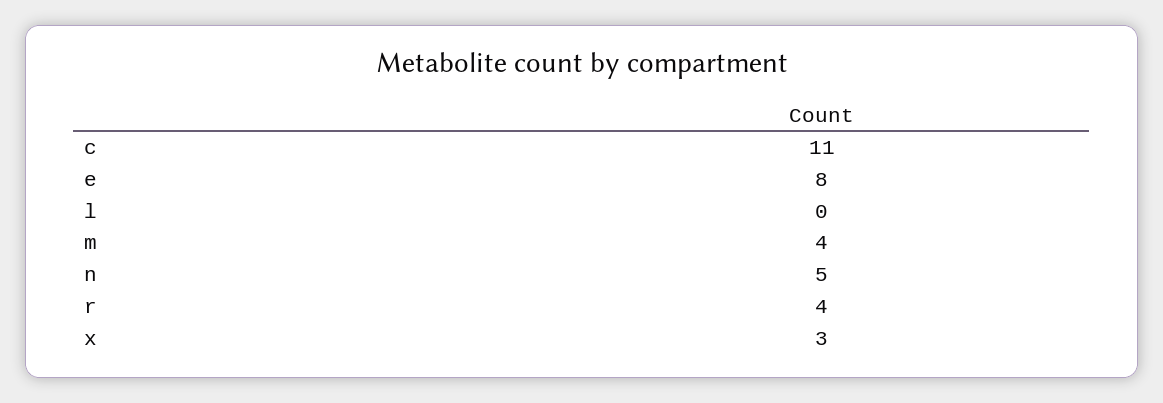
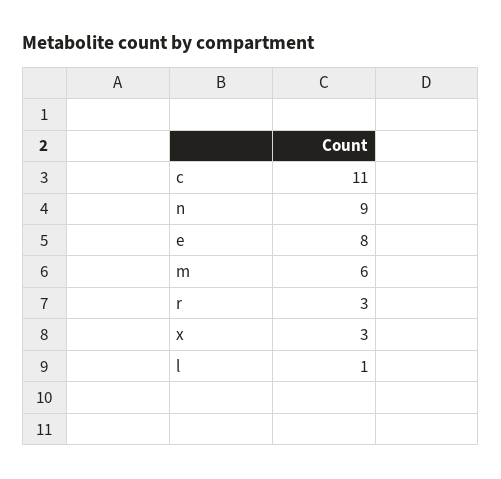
l: 0 -> 1
m: 4 -> 6
n: 5 -> 9
r: 4 -> 3

